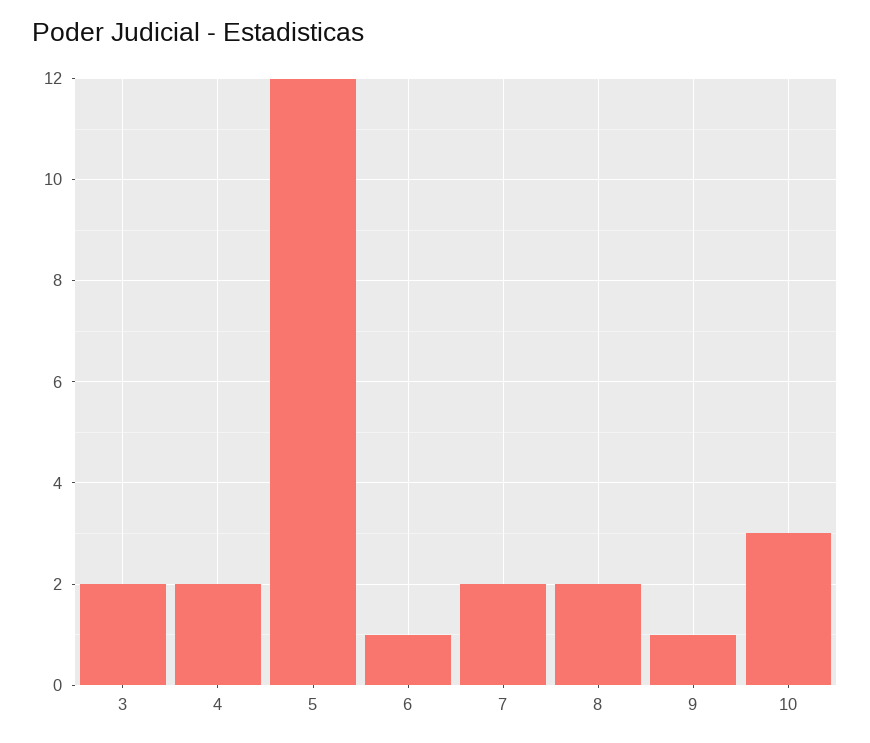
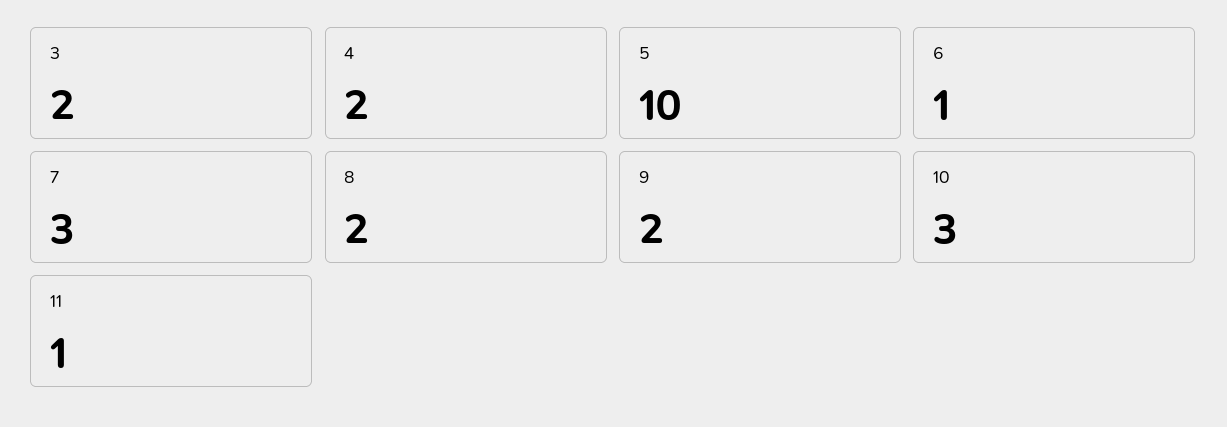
5: 12 -> 10
7: 2 -> 3
9: 1 -> 2
11: none -> 1

